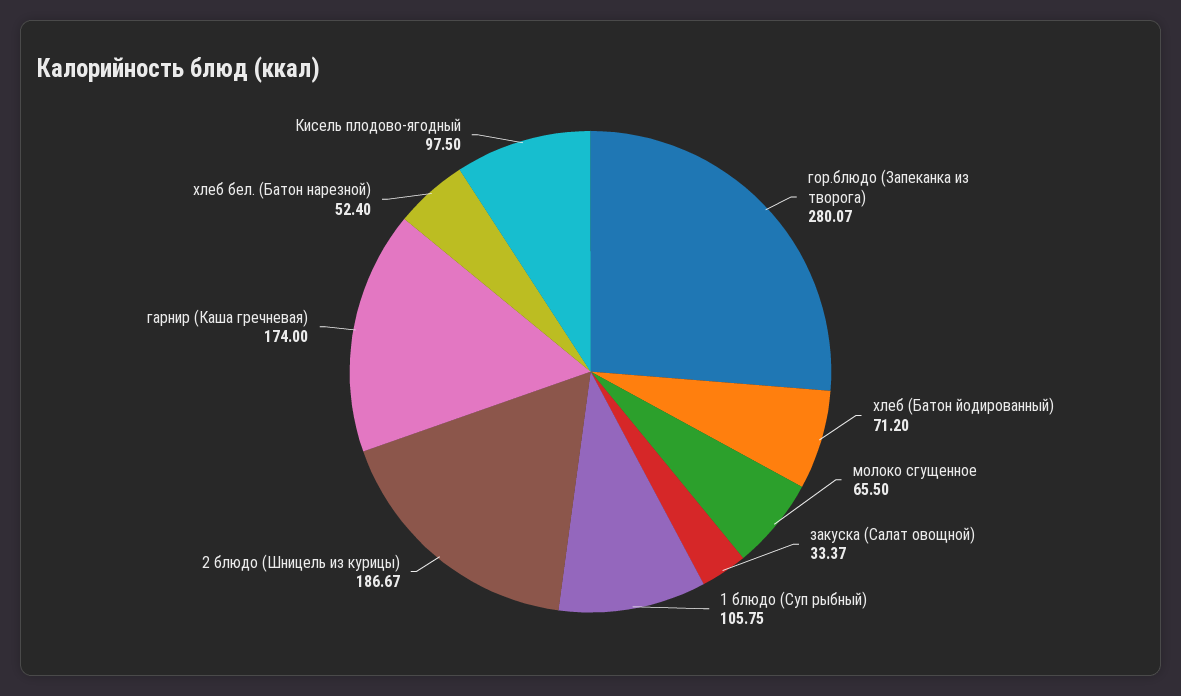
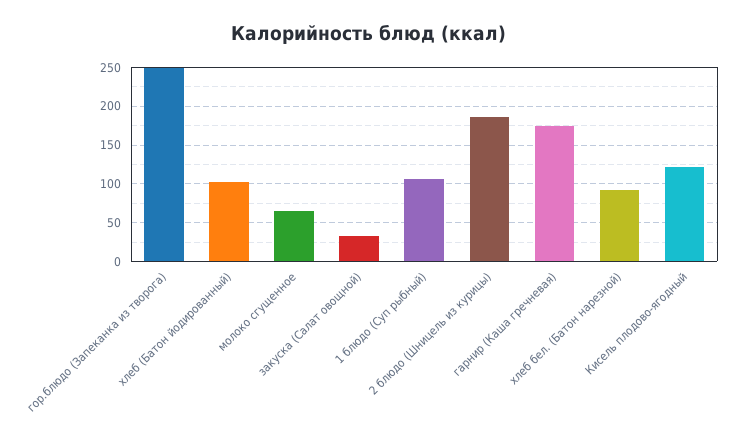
гор.блюдо (Запеканка из творога): 280.07 -> 250
хлеб (Батон йодированный): 71.2 -> 100
хлеб бел. (Батон нарезной): 52.4 -> 90
Кисель плодово-ягодный: 97.5 -> 120

